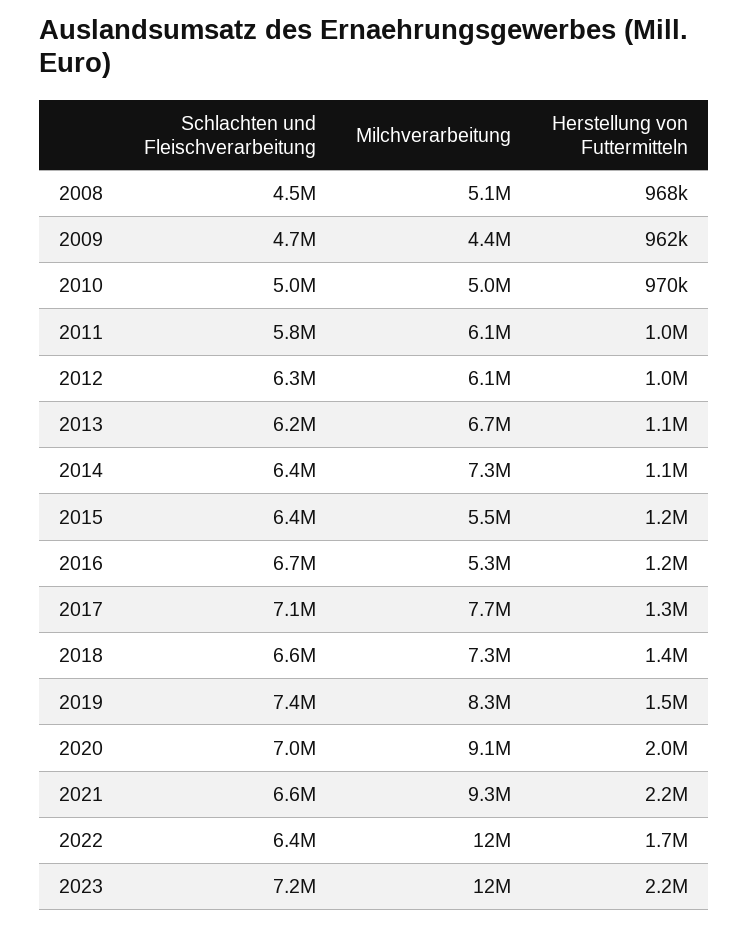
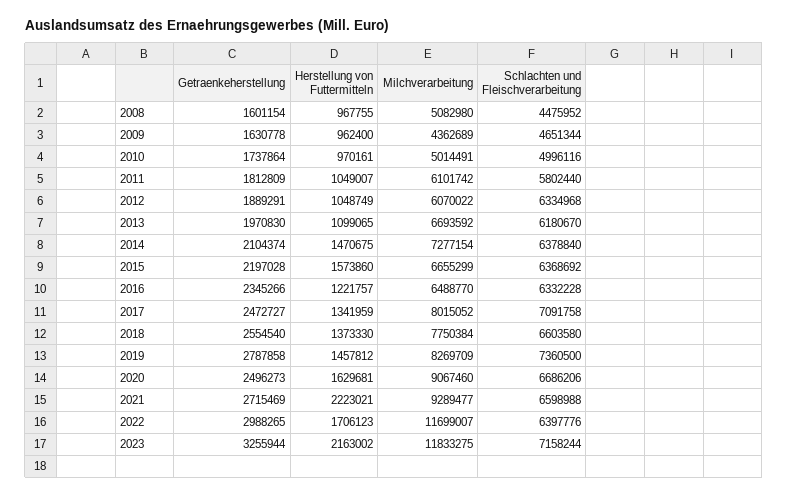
Herstellung von Futtermitteln, 2014: 1100000 -> 1470675
Milchverarbeitung, 2015: 5500000 -> 6655299
Herstellung von Futtermitteln, 2015: 1200000 -> 1573860
Schlachten und Fleischverarbeitung, 2016: 6700000 -> 6332228
Milchverarbeitung, 2016: 5300000 -> 6488770
Milchverarbeitung, 2017: 7700000 -> 8015052
Milchverarbeitung, 2018: 7300000 -> 7750384
Schlachten und Fleischverarbeitung, 2020: 7000000 -> 6686206
Herstellung von Futtermitteln, 2020: 2000000 -> 1629681
Getraenkeherstellung, 2008: none -> 1601154
Getraenkeherstellung, 2009: none -> 1630778
Getraenkeherstellung, 2010: none -> 1737864
Getraenkeherstellung, 2011: none -> 1812809
Getraenkeherstellung, 2012: none -> 1889291
Getraenkeherstellung, 2013: none -> 1970830
Getraenkeherstellung, 2014: none -> 2104374
Getraenkeherstellung, 2015: none -> 2197028
Getraenkeherstellung, 2016: none -> 2345266
Getraenkeherstellung, 2017: none -> 2472727
Getraenkeherstellung, 2018: none -> 2554540
Getraenkeherstellung, 2019: none -> 2787858
Getraenkeherstellung, 2020: none -> 2496273
Getraenkeherstellung, 2021: none -> 2715469
Getraenkeherstellung, 2022: none -> 2988265
Getraenkeherstellung, 2023: none -> 3255944

